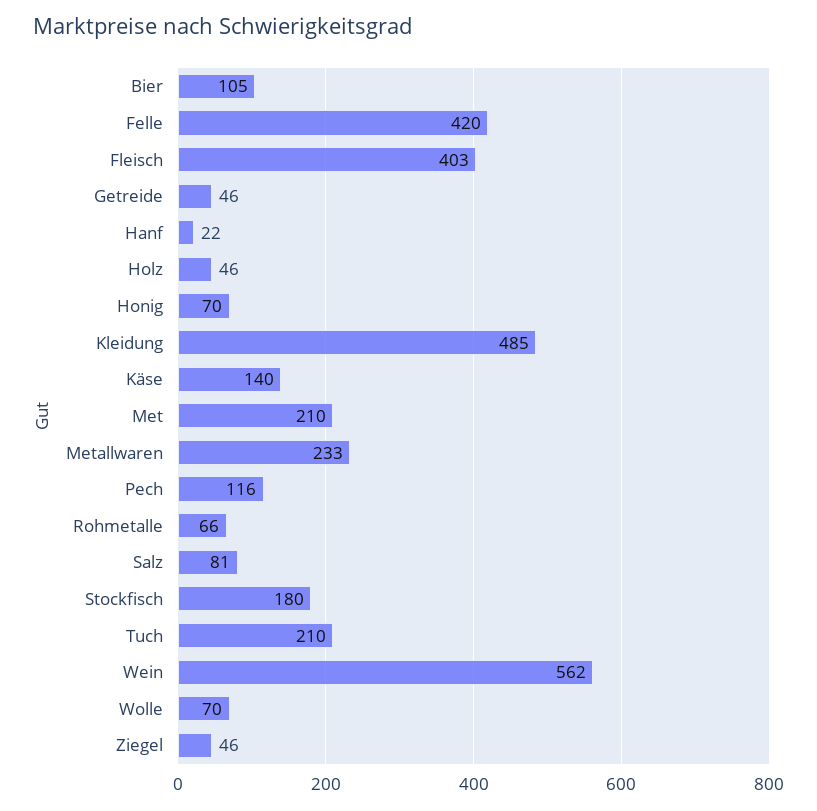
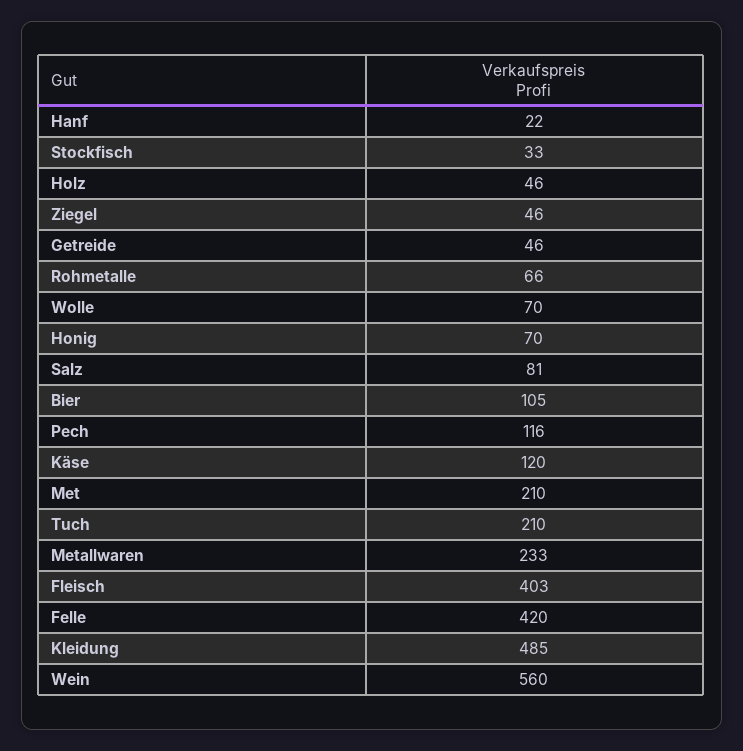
Käse: 140 -> 120
Stockfisch: 180 -> 33
Wein: 562 -> 560

